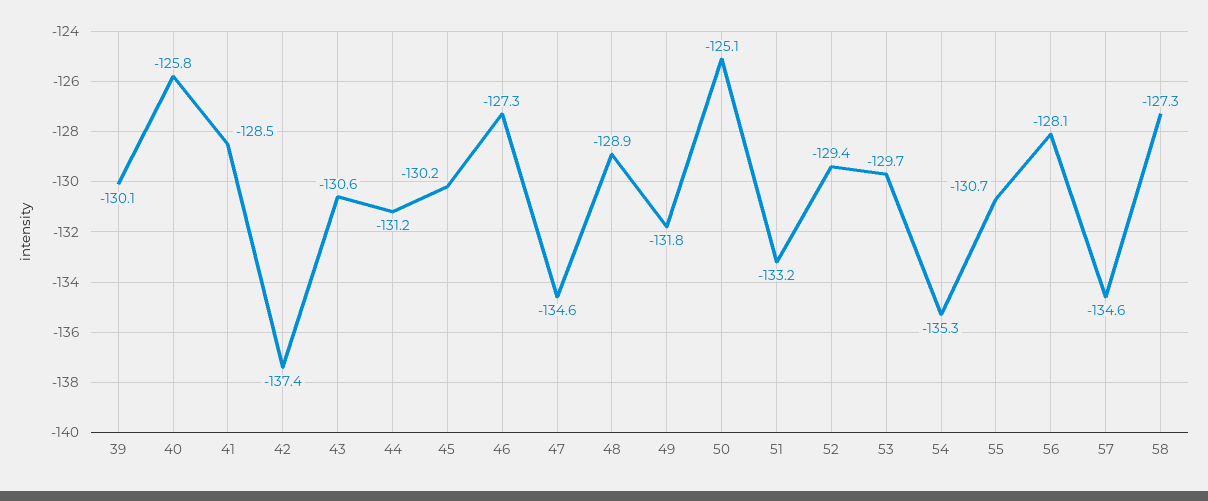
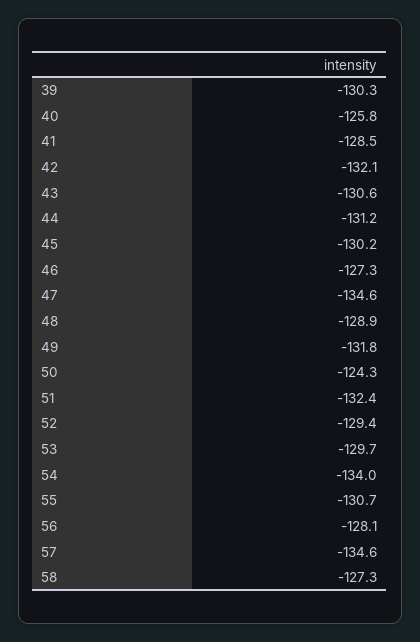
39: -130.1 -> -130.3
42: -137.4 -> -132.1
50: -125.1 -> -124.3
51: -133.2 -> -132.4
54: -135.3 -> -134

